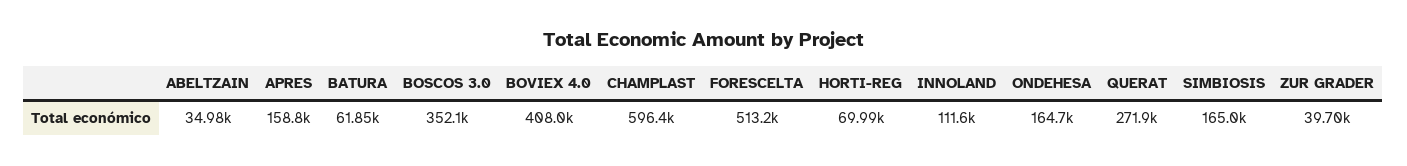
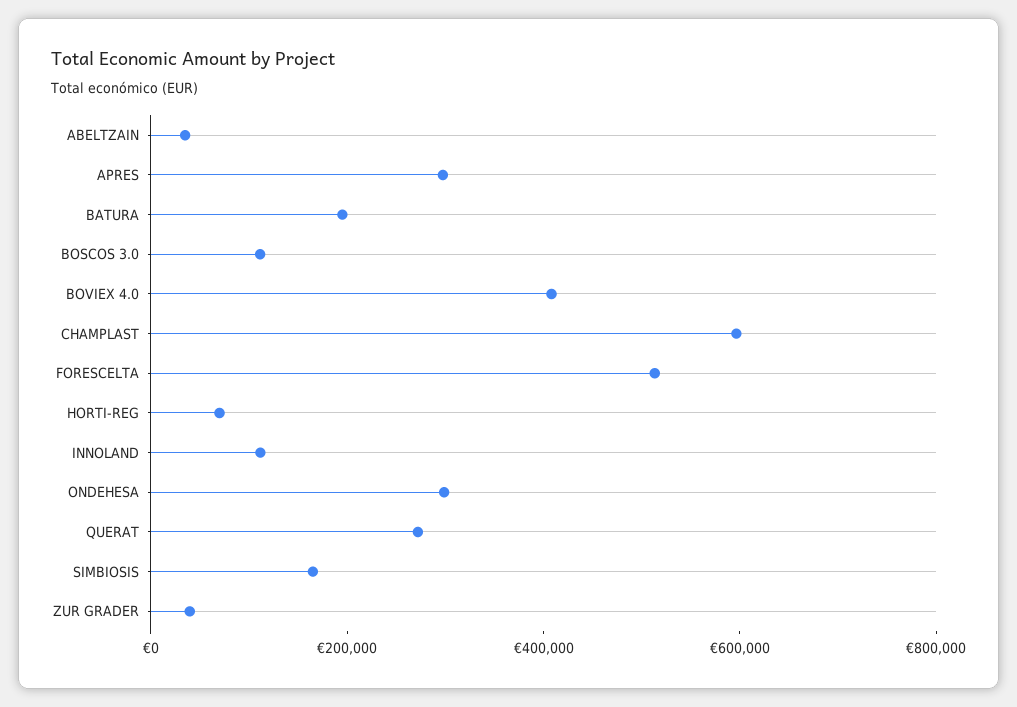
APRES: 158800 -> 300000
BATURA: 61850 -> 200000
BOSCOS 3.0: 352100 -> 100000
ONDEHESA: 164700 -> 300000

